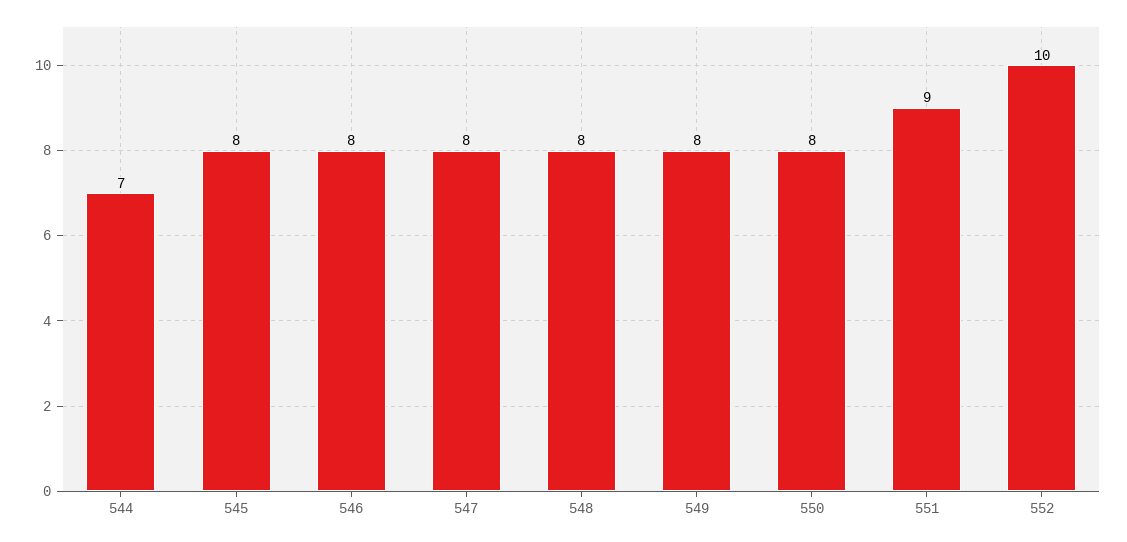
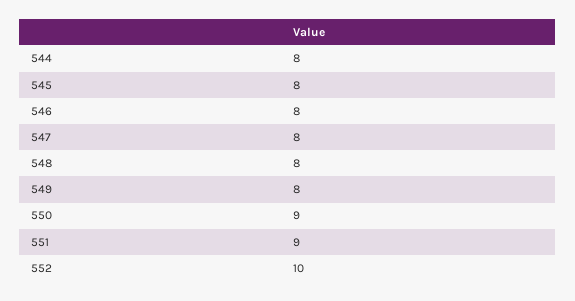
544: 7 -> 8
550: 8 -> 9

